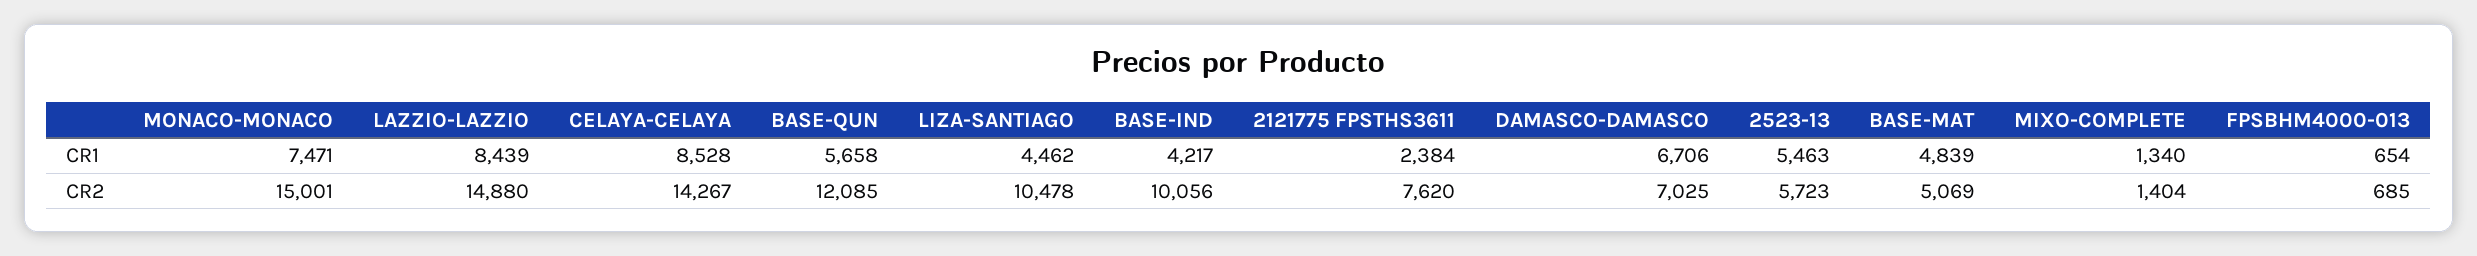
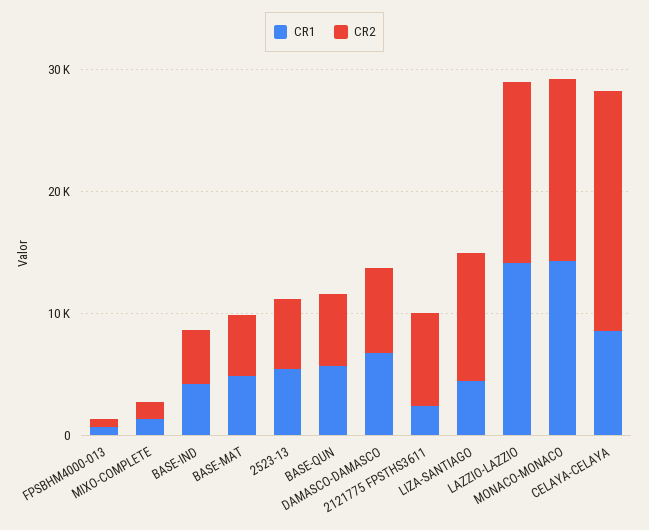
CR1, MONACO-MONACO: 7471 -> 14000
CR1, LAZZIO-LAZZIO: 8439 -> 14000
CR2, CELAYA-CELAYA: 14267 -> 20000
CR2, BASE-QUN: 12085 -> 6000
CR2, BASE-IND: 10056 -> 4000

